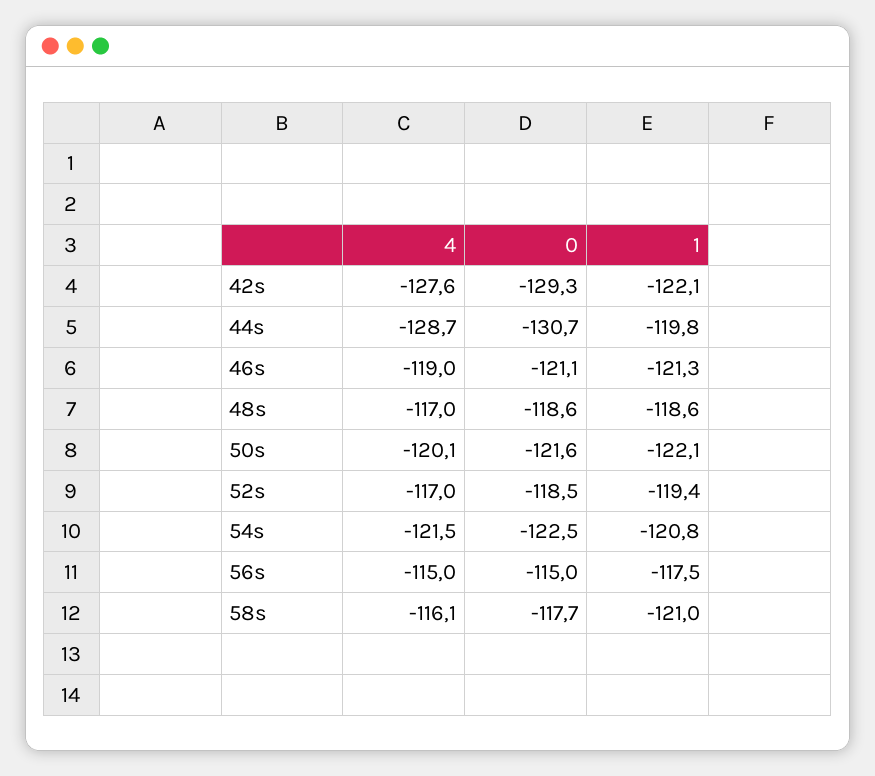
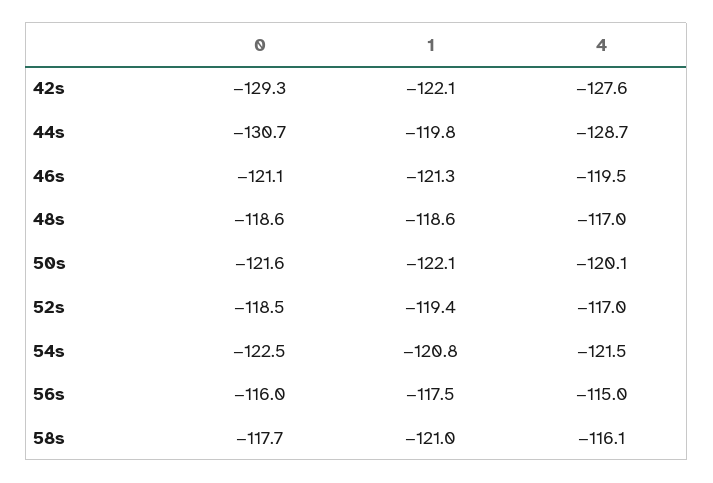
4, 46s: -119 -> -119.5
0, 56s: -115 -> -116

